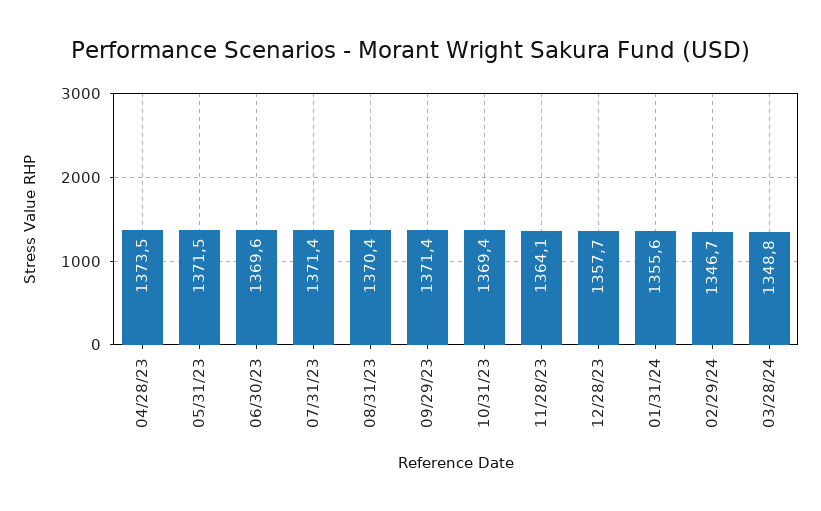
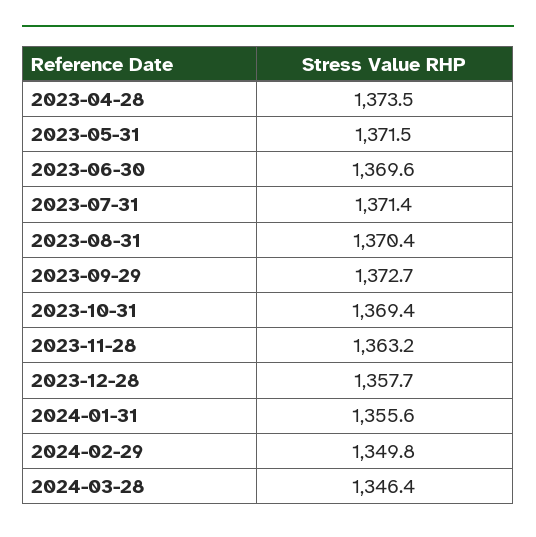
09/29/23: 1371.4 -> 1372.7
11/28/23: 1364.1 -> 1363.2
02/29/24: 1346.7 -> 1349.8
03/28/24: 1348.8 -> 1346.4

